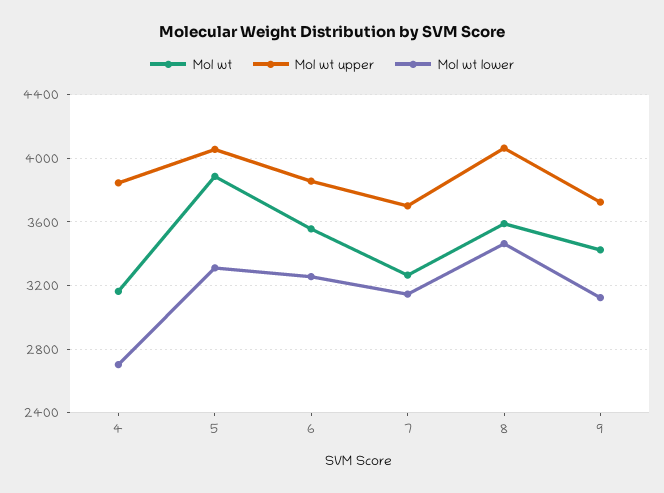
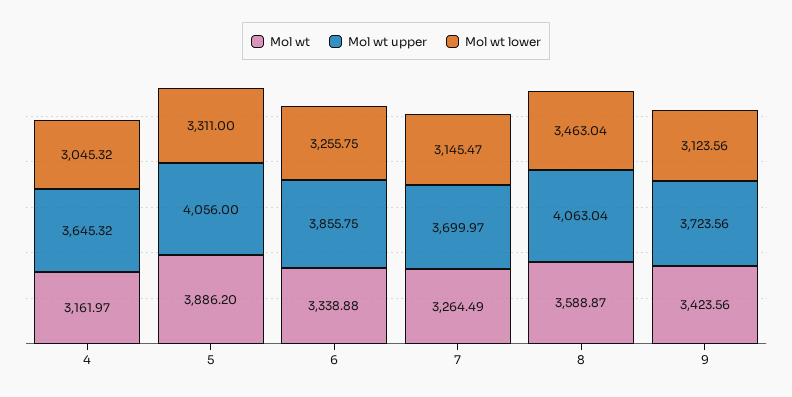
Mol wt upper, 4: 3850 -> 3645.32
Mol wt lower, 4: 2700 -> 3045.32
Mol wt, 6: 3550 -> 3338.88

